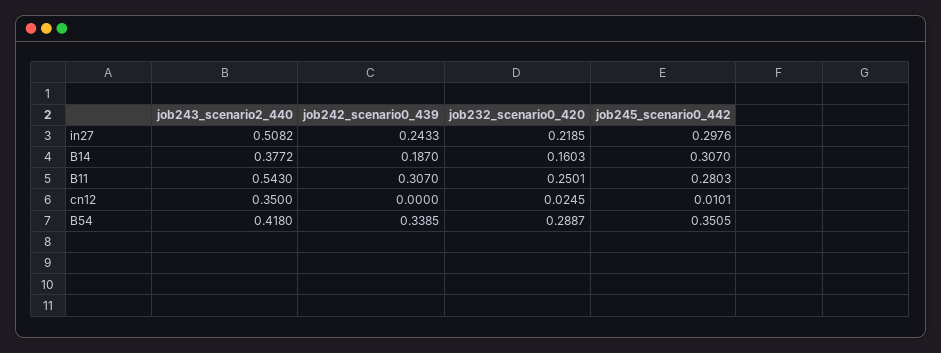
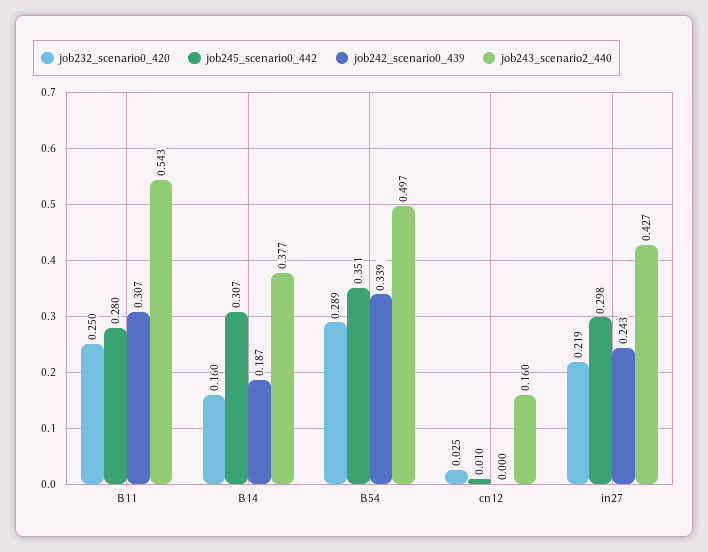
job243_scenario2_440, in27: 0.5082 -> 0.427
job243_scenario2_440, cn12: 0.35 -> 0.16
job243_scenario2_440, B54: 0.418 -> 0.497

